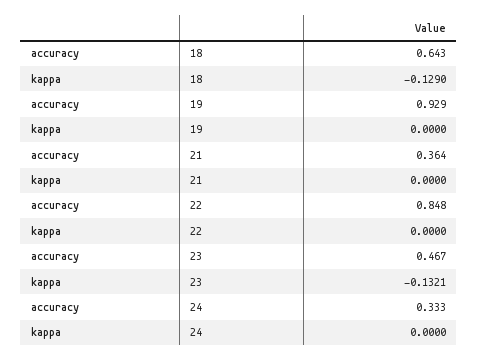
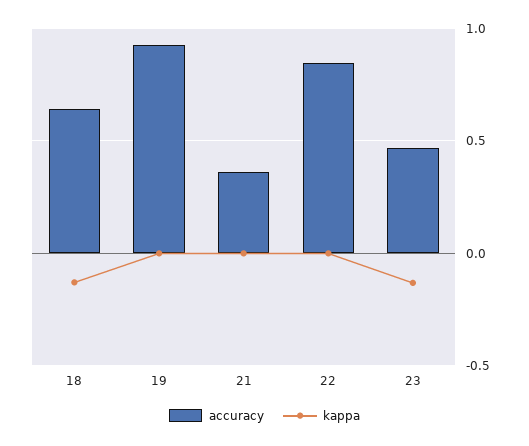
accuracy, 24: 0.333 -> none
kappa, 24: 0 -> none

